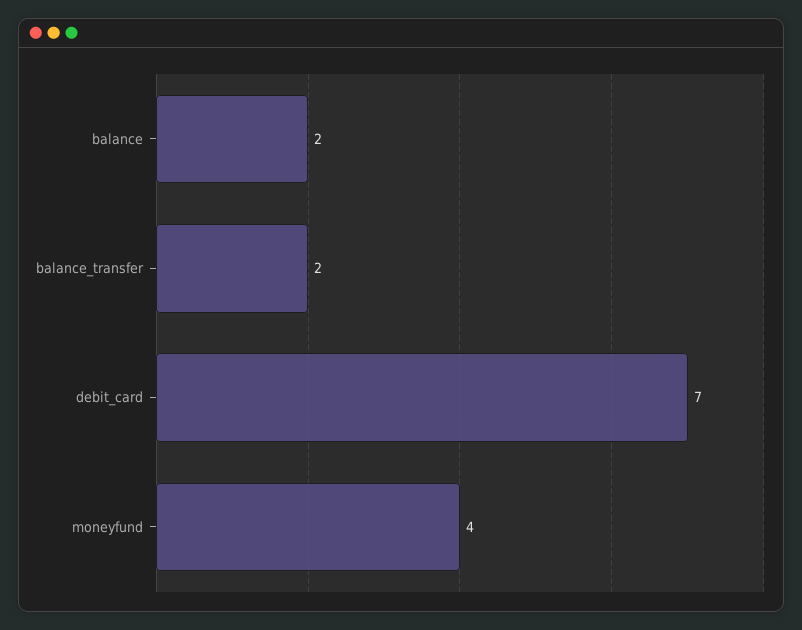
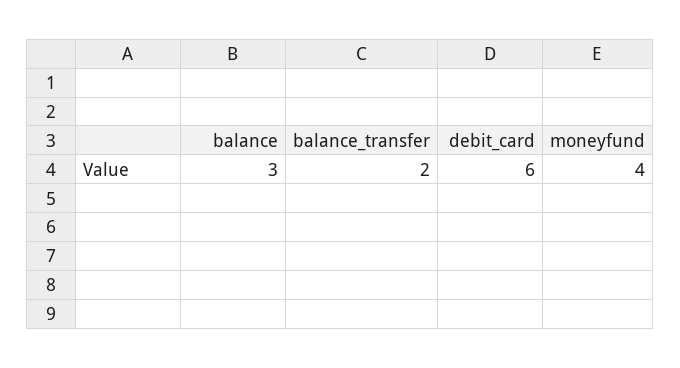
balance: 2 -> 3
debit_card: 7 -> 6

